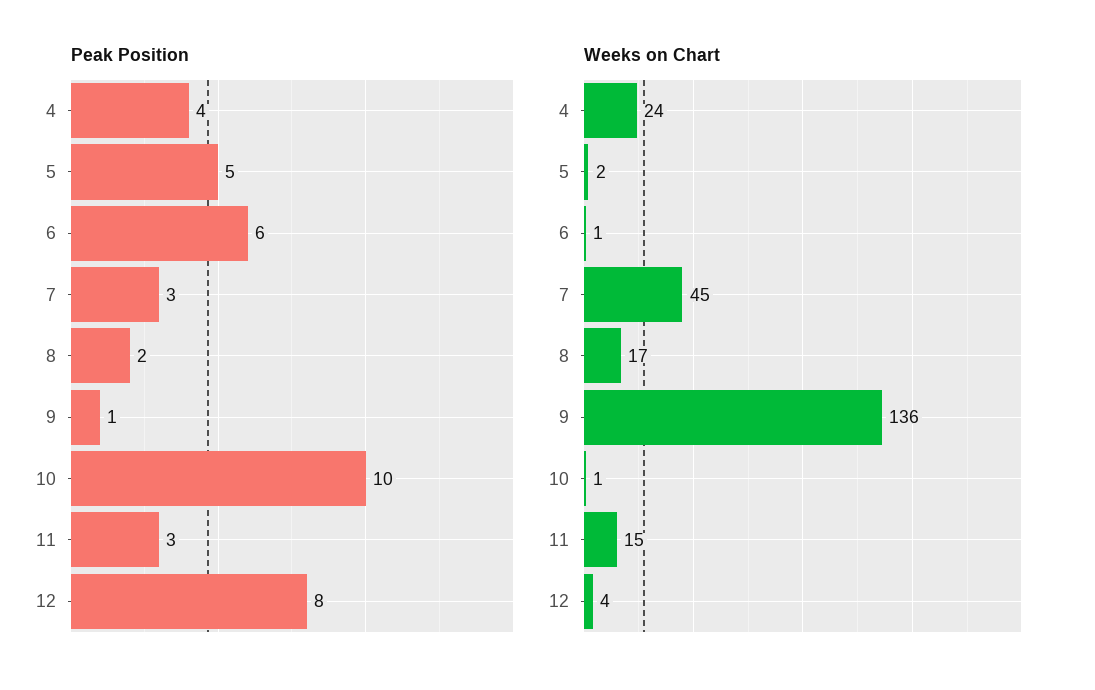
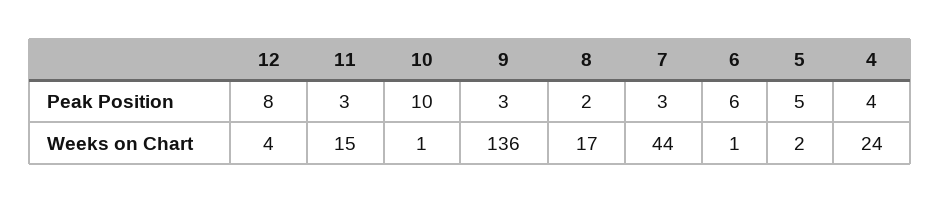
Peak Position, 9: 1 -> 3
Weeks on Chart, 7: 45 -> 44

